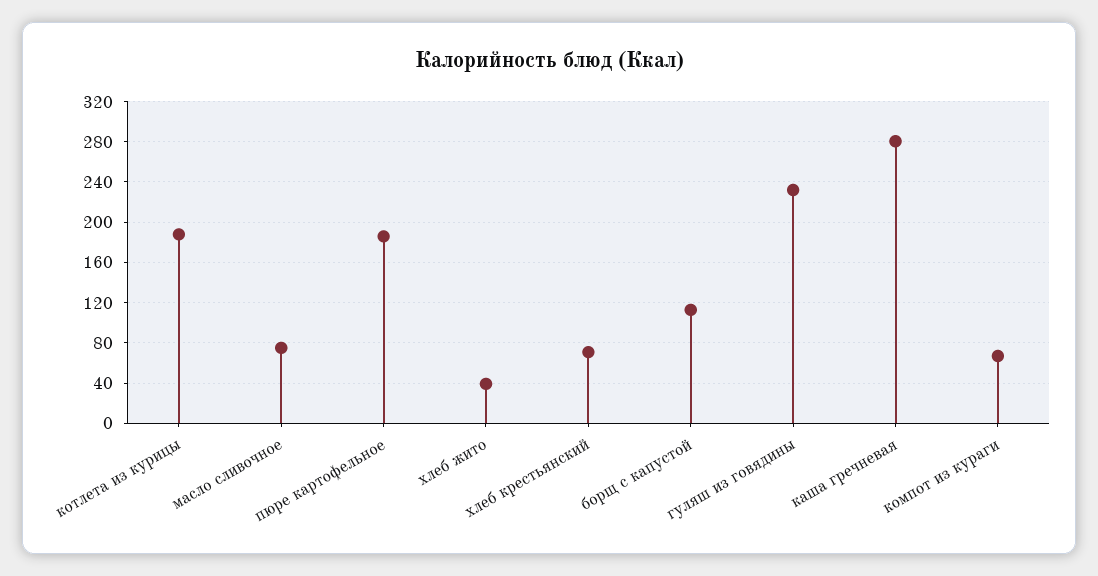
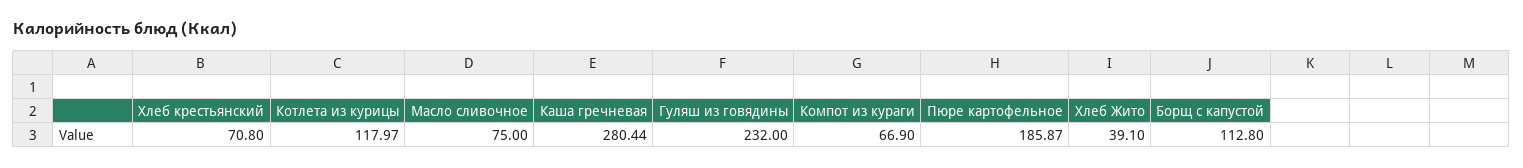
котлета из курицы: 190 -> 117.97

